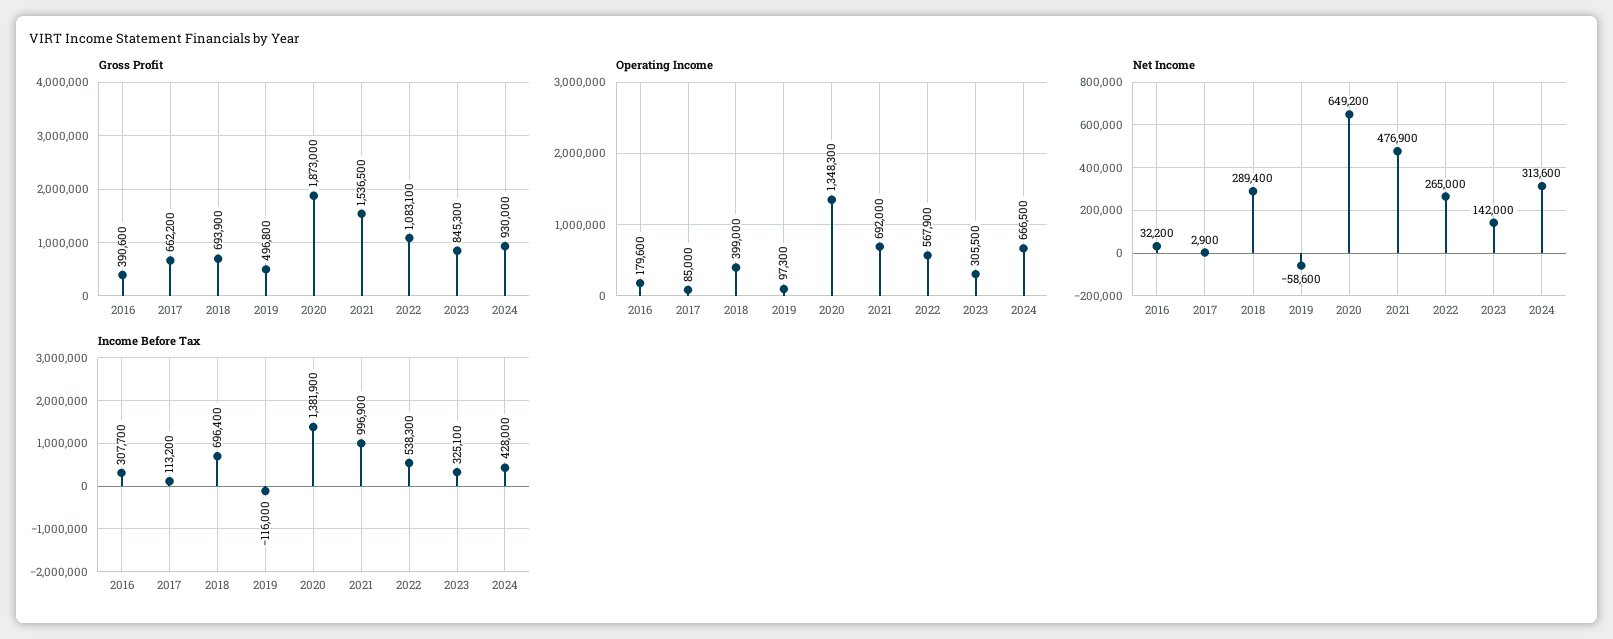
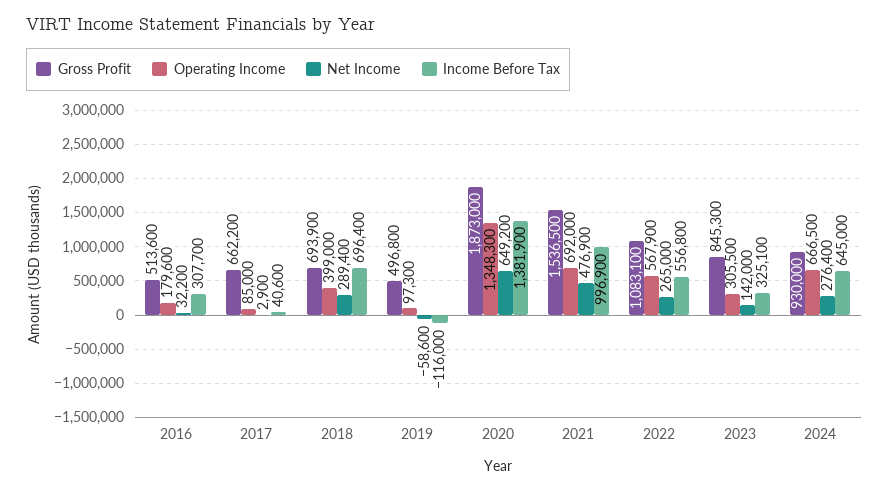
Gross Profit, 2016: 390600 -> 513600
Net Income, 2024: 313600 -> 276400
Income Before Tax, 2017: 113200 -> 40600
Income Before Tax, 2022: 538300 -> 556800
Income Before Tax, 2024: 428000 -> 645000

